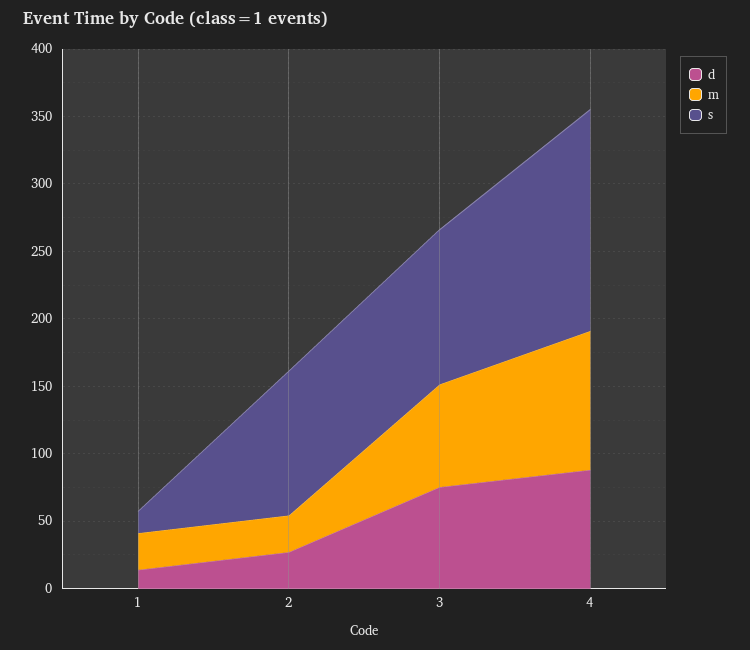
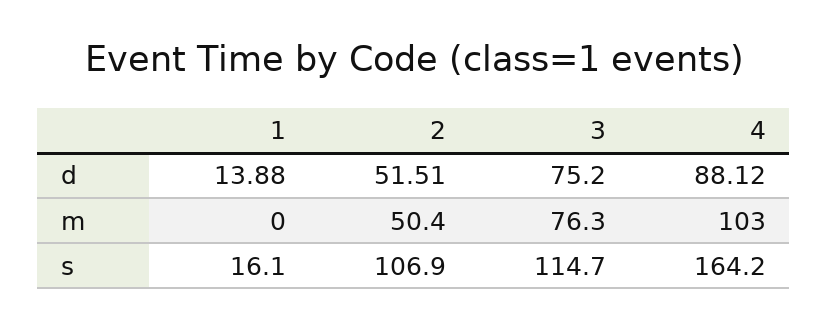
m, 1: 30 -> 0
d, 2: 30 -> 51.51
m, 2: 30 -> 50.4

